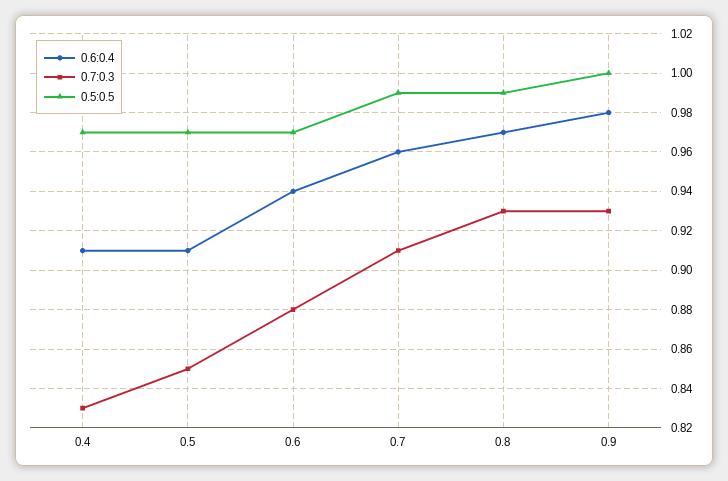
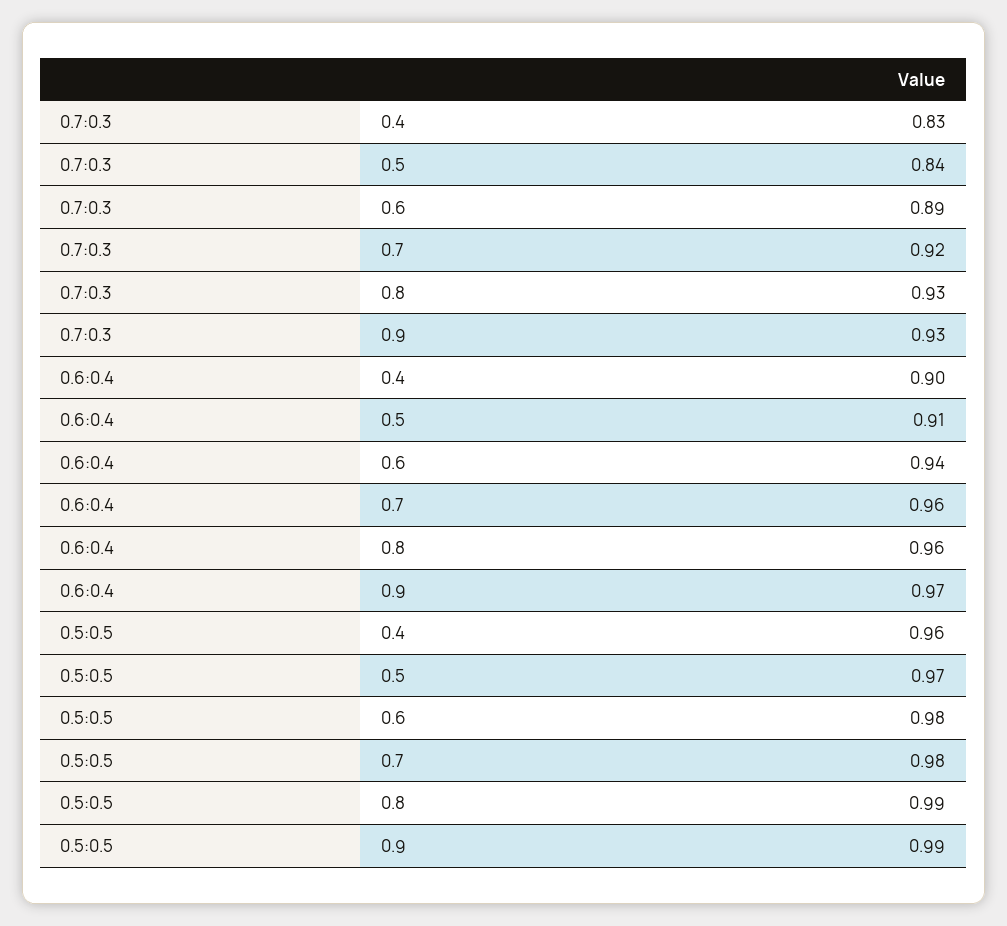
0.6:0.4, 0.4: 0.91 -> 0.9
0.5:0.5, 0.4: 0.97 -> 0.96
0.7:0.3, 0.5: 0.85 -> 0.84
0.7:0.3, 0.6: 0.88 -> 0.89
0.5:0.5, 0.6: 0.97 -> 0.98
0.7:0.3, 0.7: 0.91 -> 0.92
0.5:0.5, 0.7: 0.99 -> 0.98
0.6:0.4, 0.8: 0.97 -> 0.96
0.6:0.4, 0.9: 0.98 -> 0.97
0.5:0.5, 0.9: 1 -> 0.99

